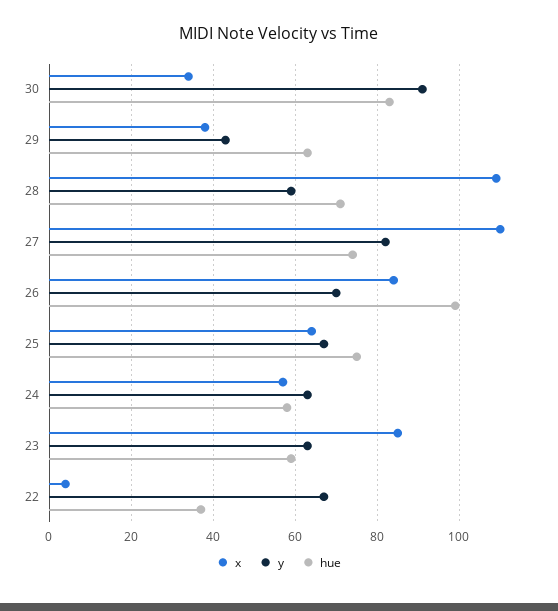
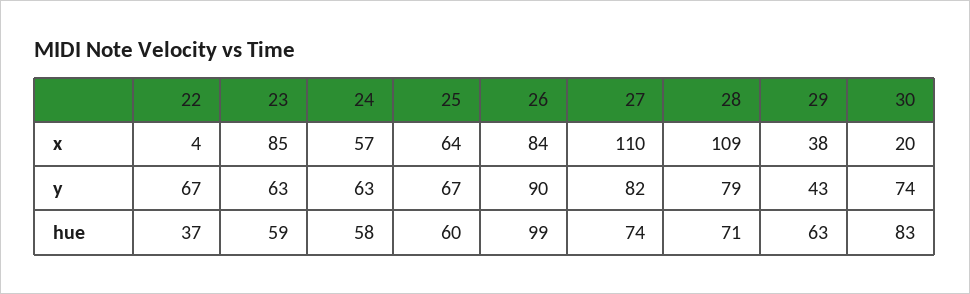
x, 30: 35 -> 20
y, 30: 90 -> 74
y, 28: 60 -> 79
y, 26: 70 -> 90
hue, 25: 75 -> 60

